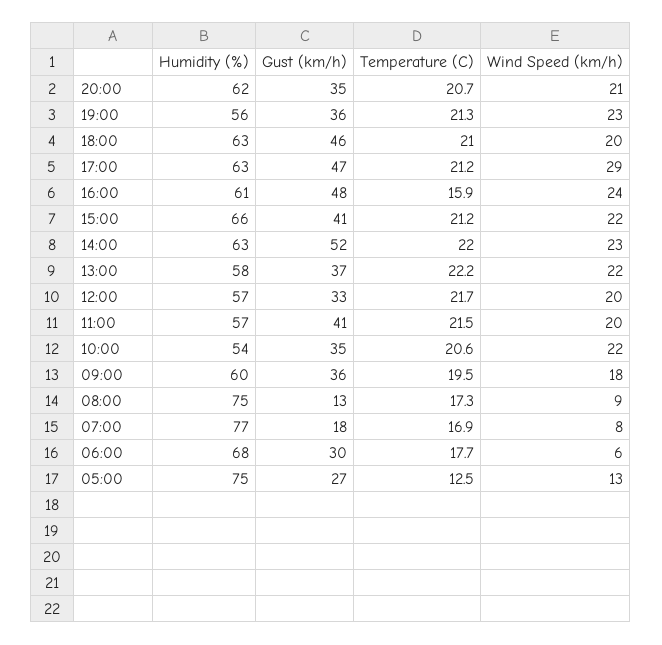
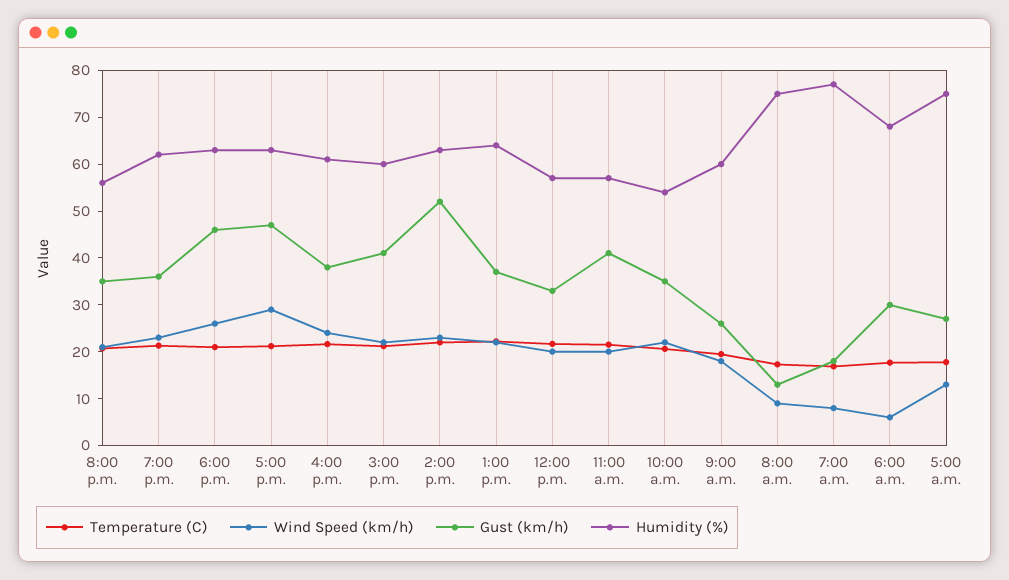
Humidity (%), 20:00: 62 -> 56
Humidity (%), 19:00: 56 -> 62
Wind Speed (km/h), 18:00: 20 -> 26
Gust (km/h), 16:00: 48 -> 38
Temperature (C), 16:00: 15.9 -> 22
Humidity (%), 15:00: 66 -> 60
Humidity (%), 13:00: 58 -> 64
Gust (km/h), 09:00: 36 -> 26
Temperature (C), 05:00: 12.5 -> 18

